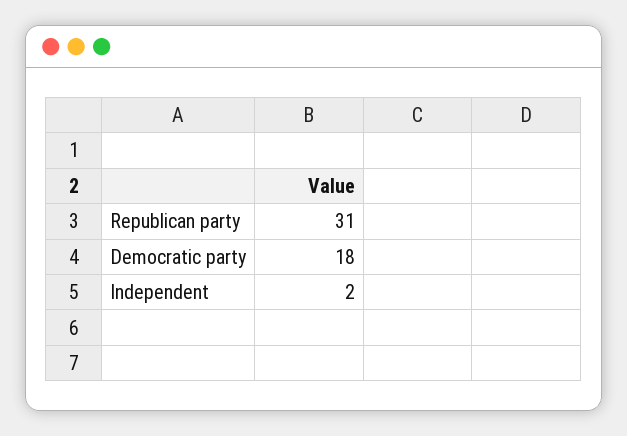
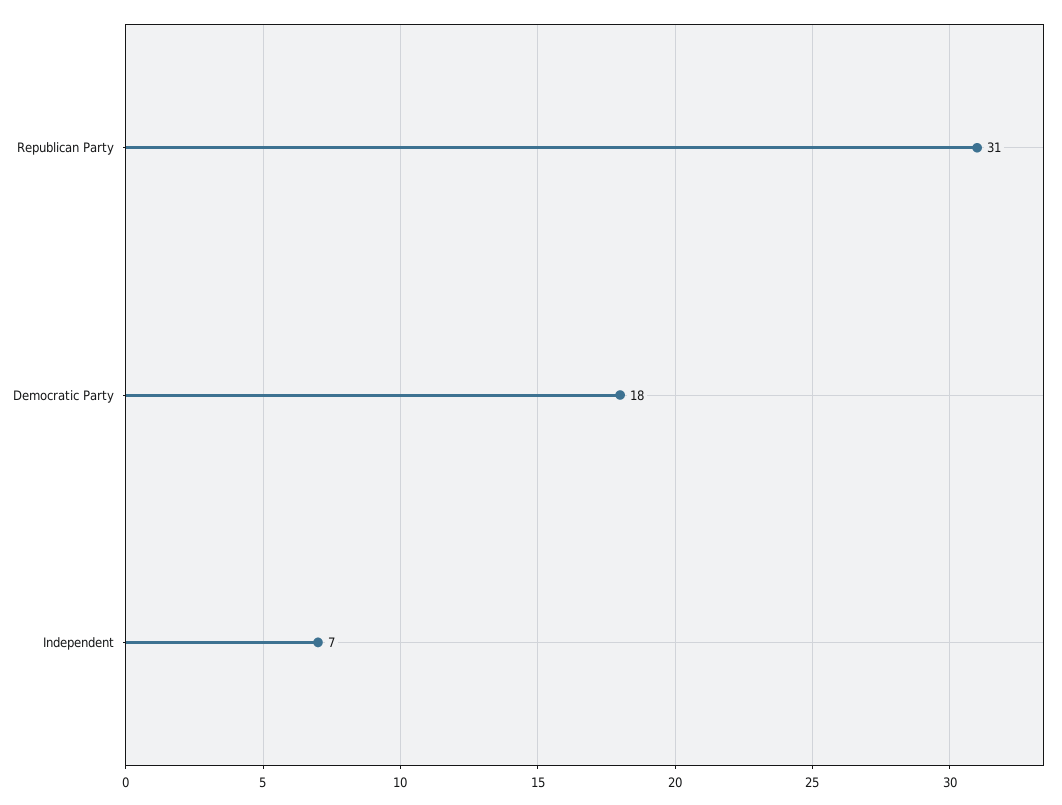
Independent: 2 -> 7

